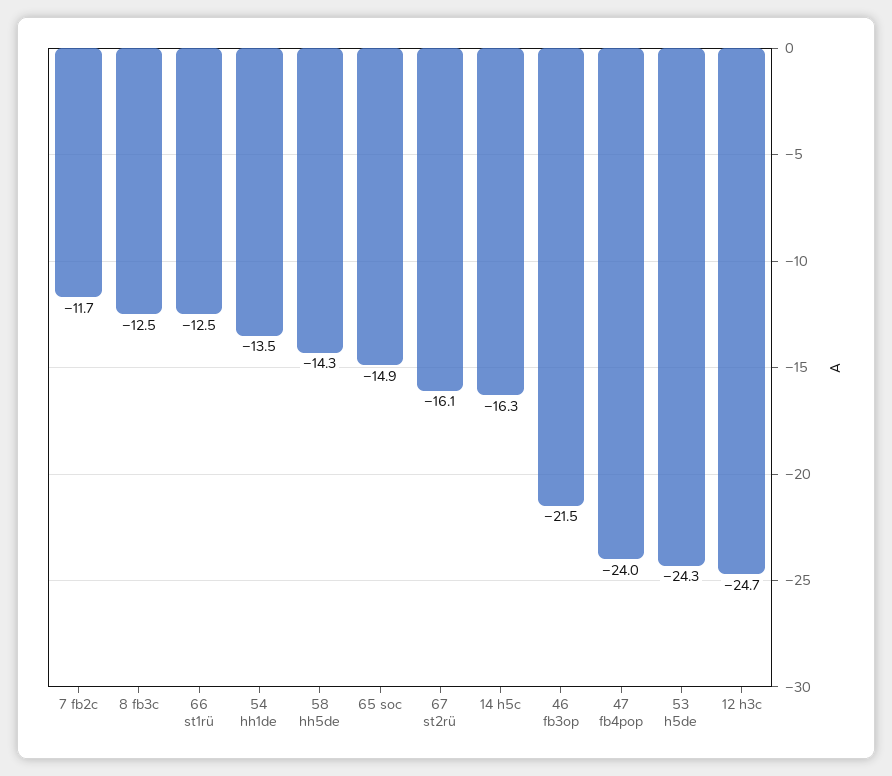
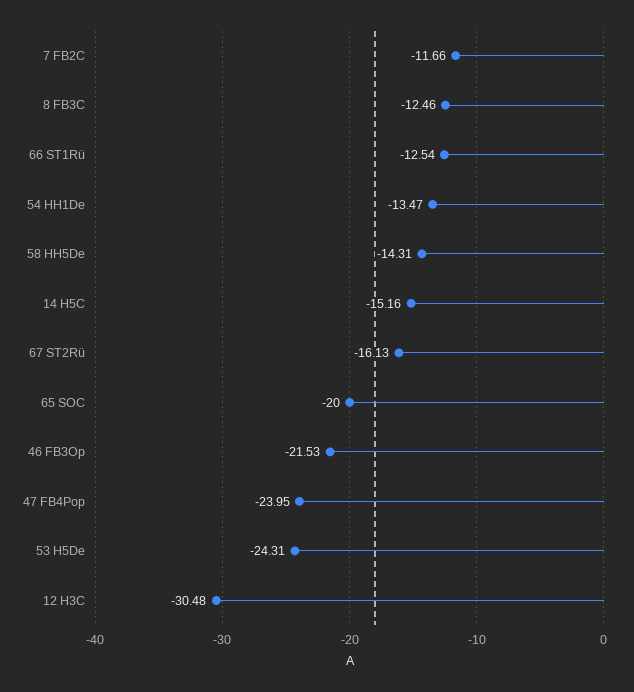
65 soc: -14.9 -> -20
14 h5c: -16.3 -> -15.16
12 h3c: -24.7 -> -30.48

